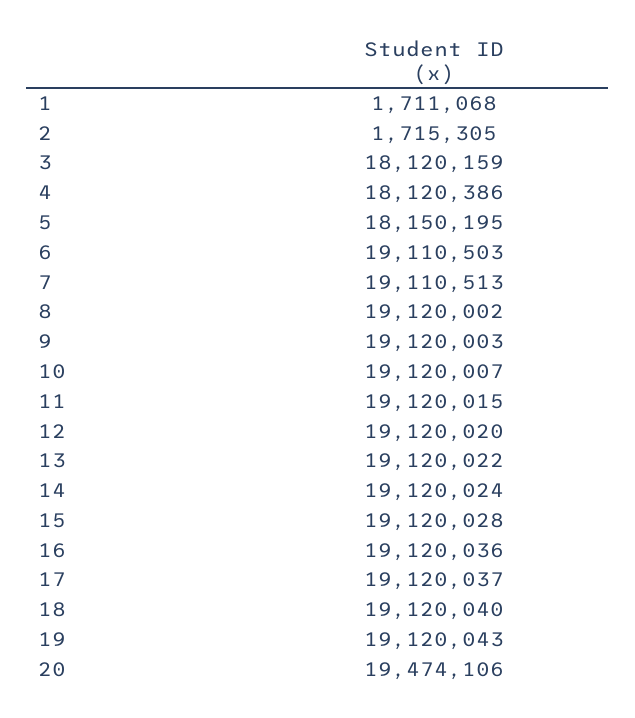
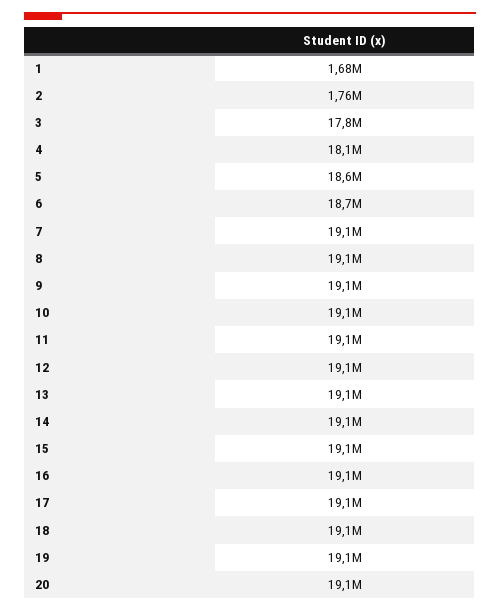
1: 1711068 -> 1680000
2: 1715305 -> 1760000
3: 18120159 -> 17800000
5: 18150195 -> 18600000
6: 19110503 -> 18700000
20: 19474106 -> 19100000

